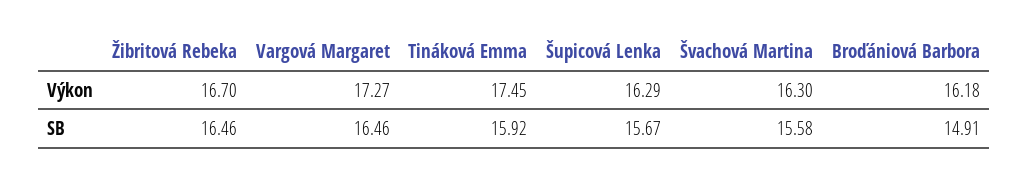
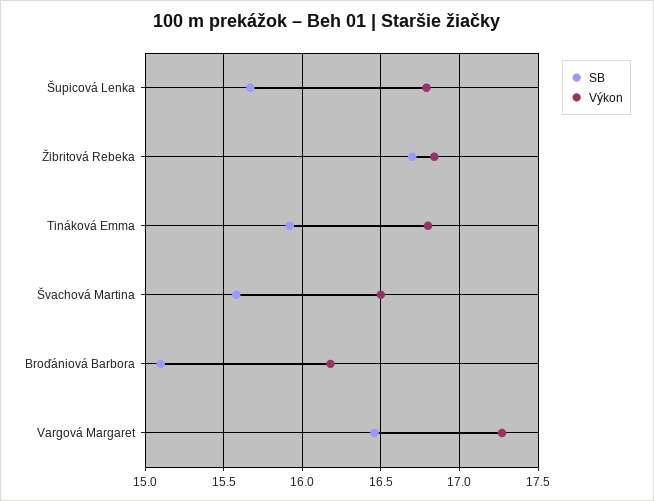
Výkon, Žibritová Rebeka: 16.7 -> 16.85
Výkon, Tináková Emma: 17.45 -> 16.8
Výkon, Šupicová Lenka: 16.29 -> 16.8
Výkon, Švachová Martina: 16.3 -> 16.5
SB, Žibritová Rebeka: 16.46 -> 16.7
SB, Broďániová Barbora: 14.91 -> 15.1

